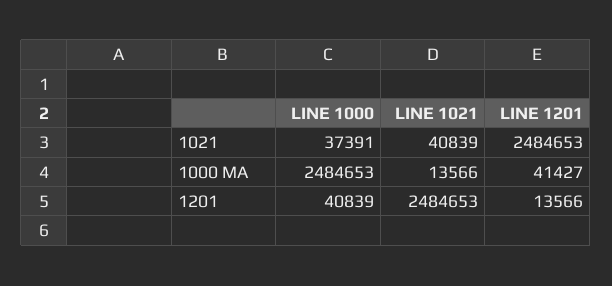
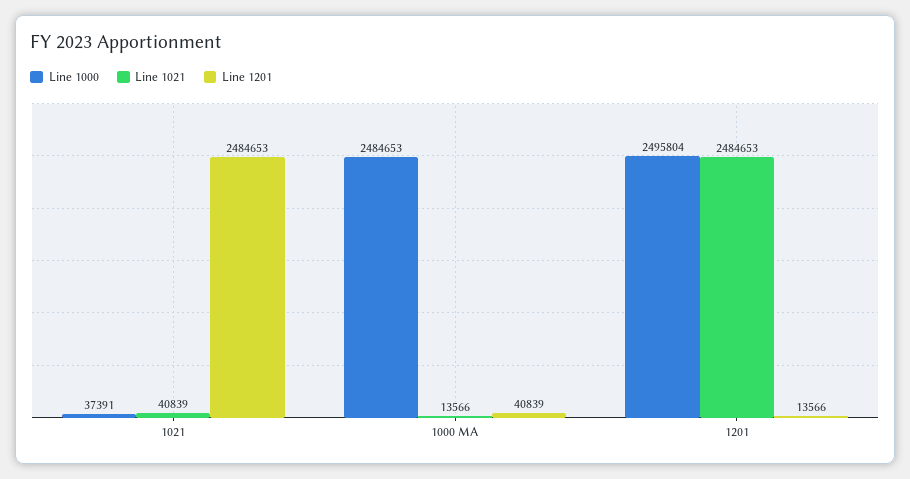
LINE 1201, 1000 MA: 41427 -> 40839
LINE 1000, 1201: 40839 -> 2495804

